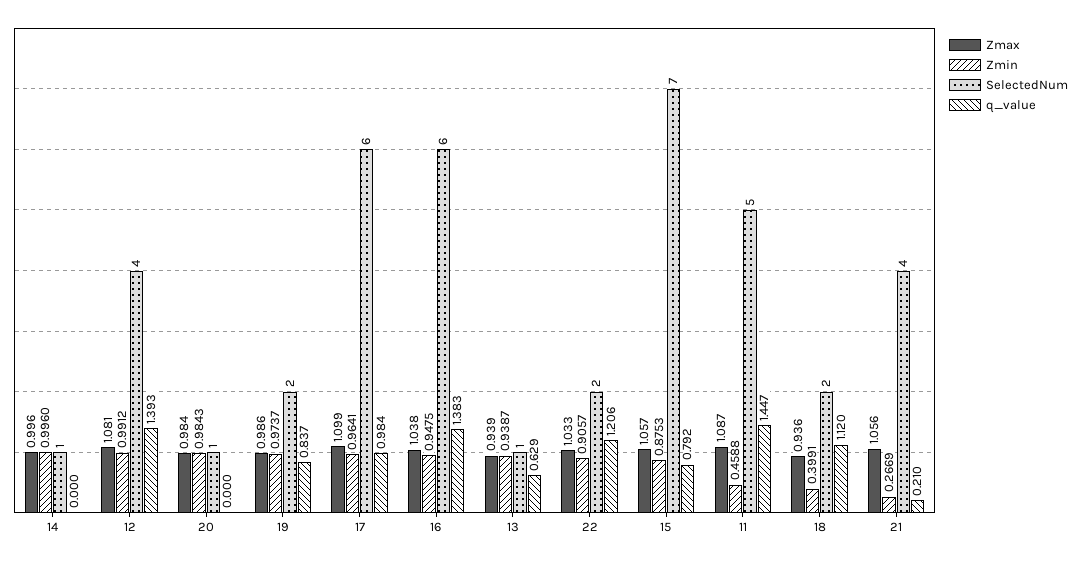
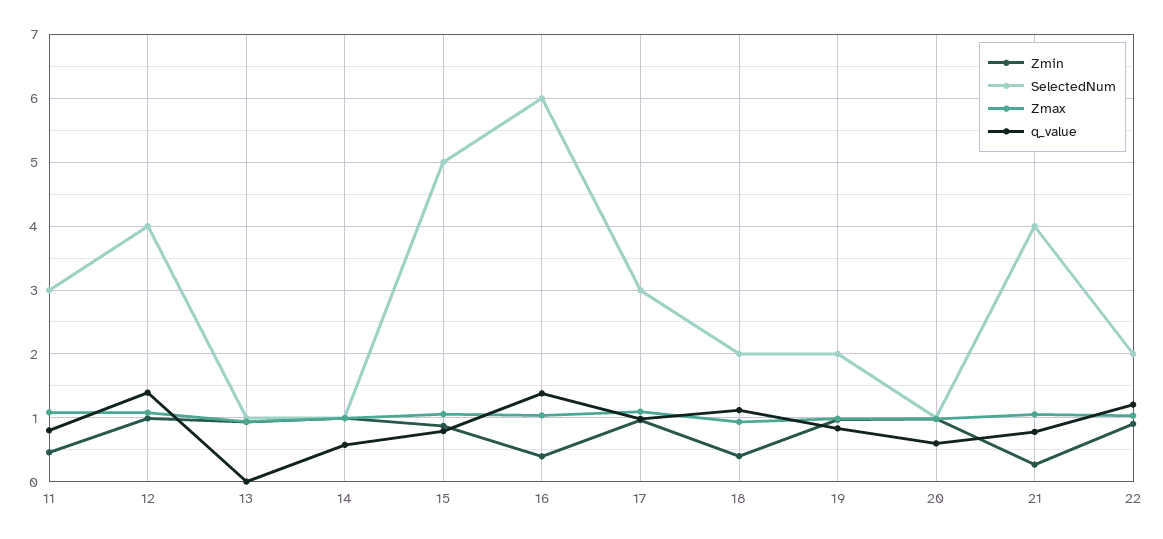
q_value, 14: 0 -> 0.6
q_value, 20: 0 -> 0.6
SelectedNum, 17: 6 -> 3
Zmin, 16: 0.9475 -> 0.4
q_value, 13: 0.629 -> 0
SelectedNum, 15: 7 -> 5
SelectedNum, 11: 5 -> 3
q_value, 11: 1.447 -> 0.8
q_value, 21: 0.21 -> 0.8

